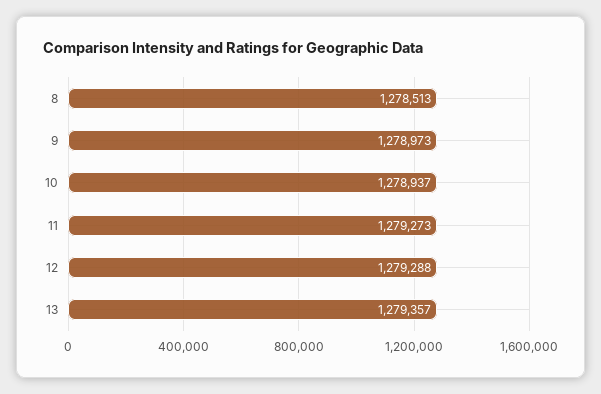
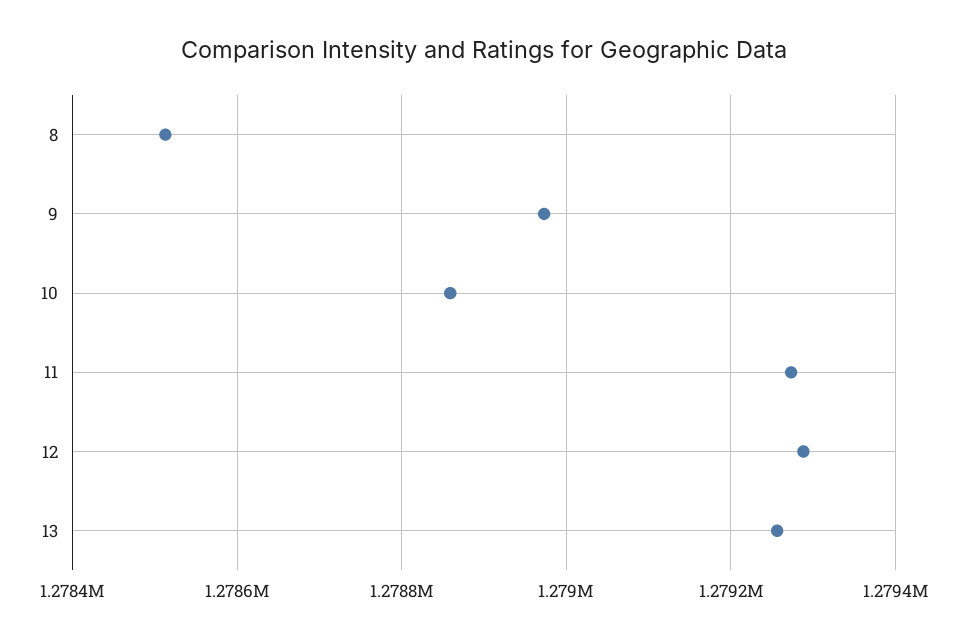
10: 1278937 -> 1278860
13: 1279357 -> 1279260

